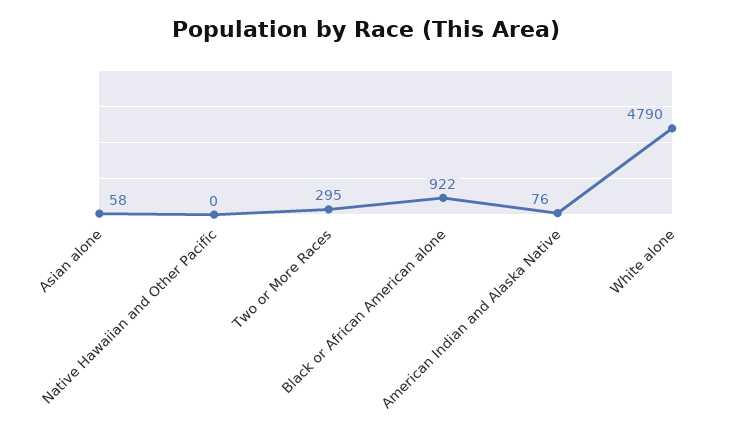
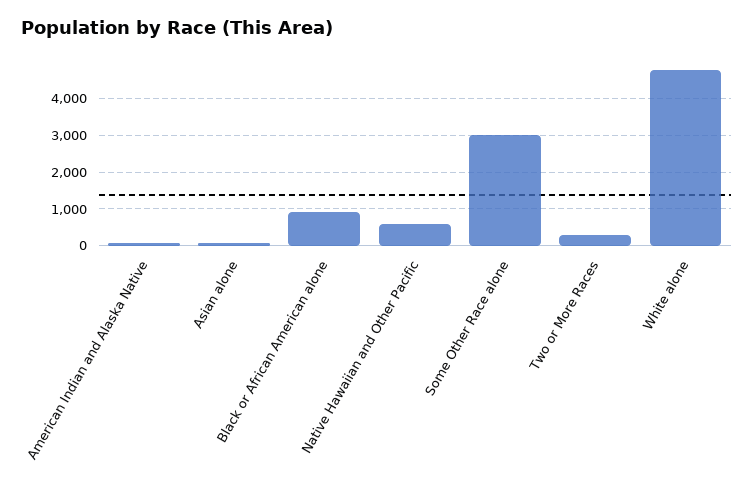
Native Hawaiian and Other Pacific: 0 -> 600
Some Other Race alone: none -> 3000

